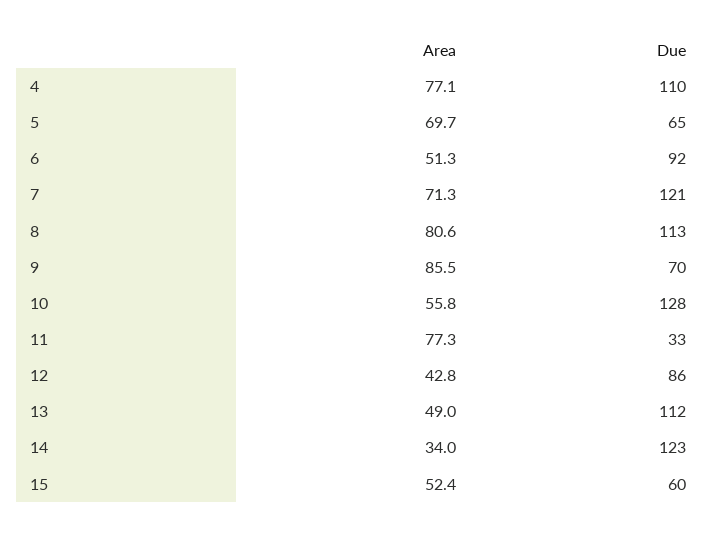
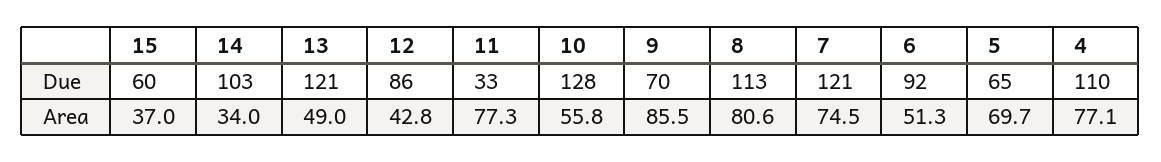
Area, 7: 71.3 -> 74.5
Due, 13: 112 -> 121
Due, 14: 123 -> 103
Area, 15: 52.4 -> 37

